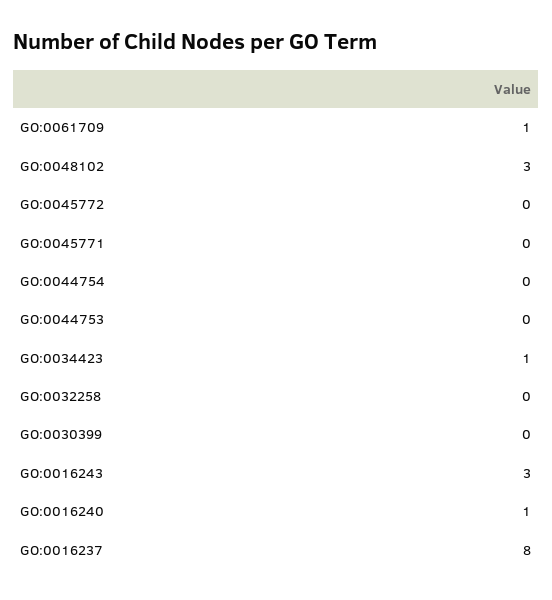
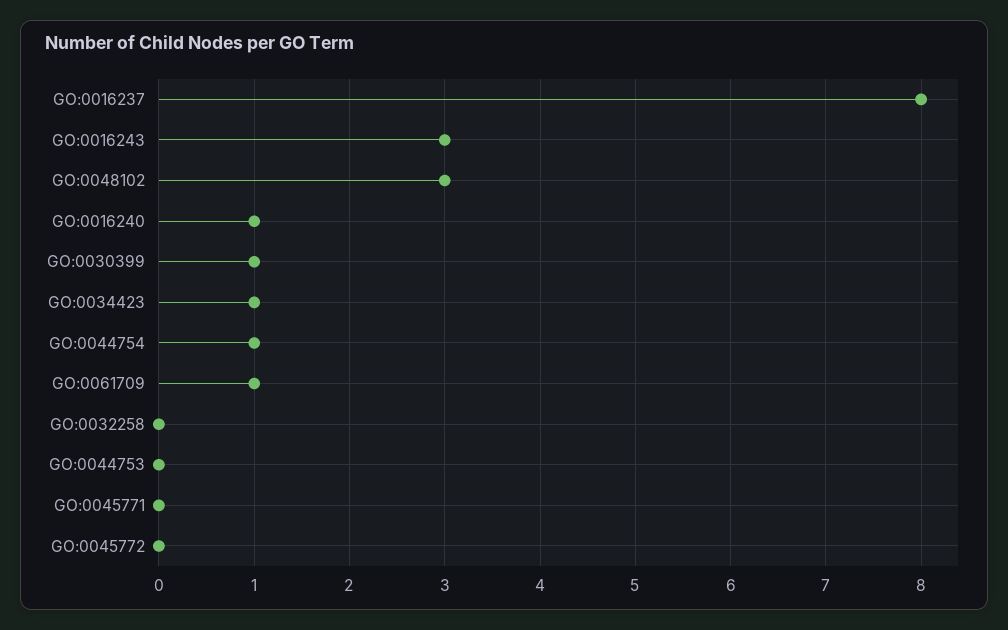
GO:0044754: 0 -> 1
GO:0030399: 0 -> 1

